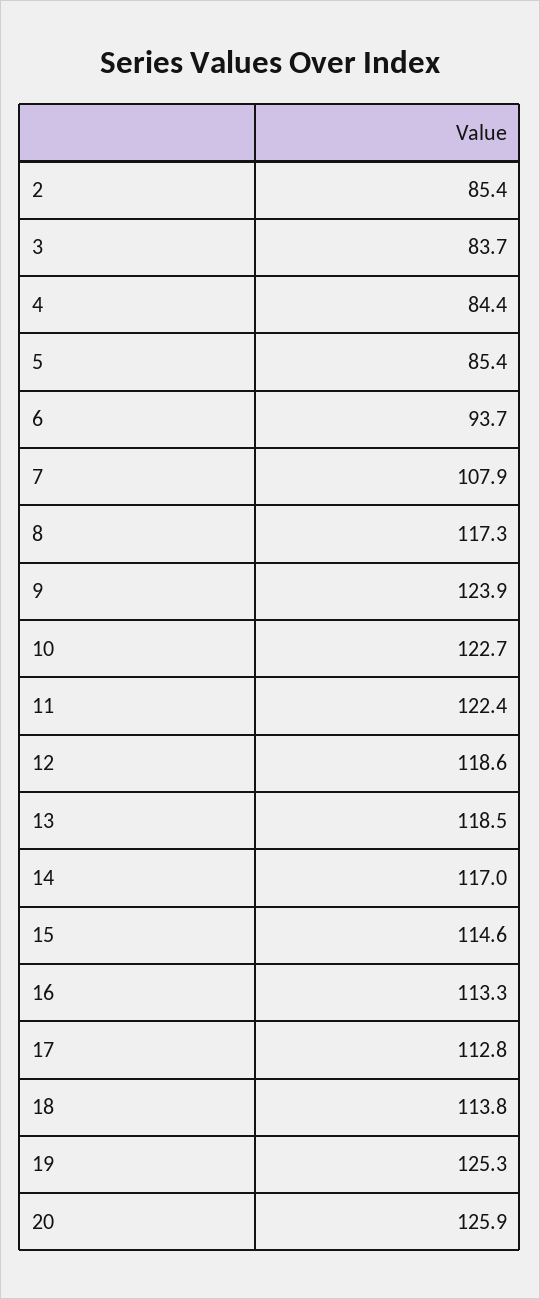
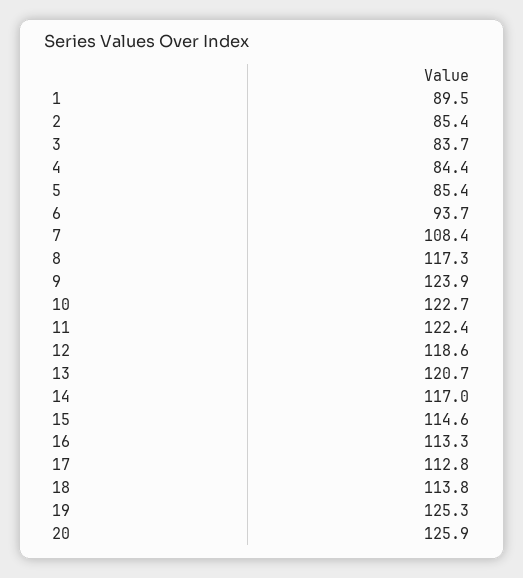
7: 107.9 -> 108.4
13: 118.5 -> 120.7
1: none -> 89.5

